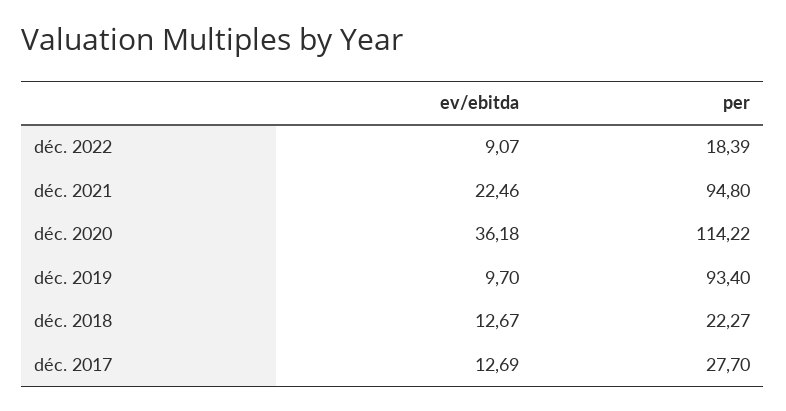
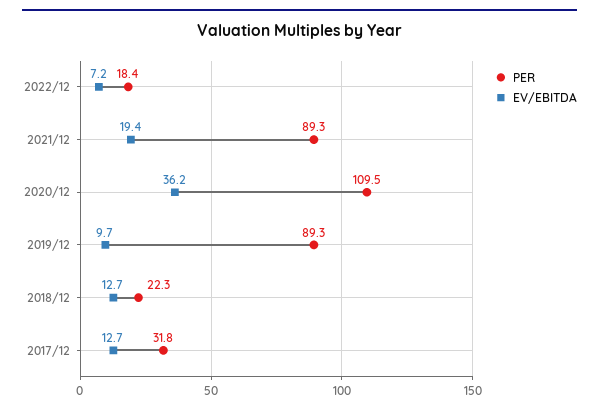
ev/ebitda, déc. 2022: 9.07 -> 7.2
ev/ebitda, déc. 2021: 22.46 -> 19.4
per, déc. 2021: 94.8 -> 89.3
per, déc. 2020: 114.22 -> 109.5
per, déc. 2019: 93.4 -> 89.3
per, déc. 2017: 27.7 -> 31.8

